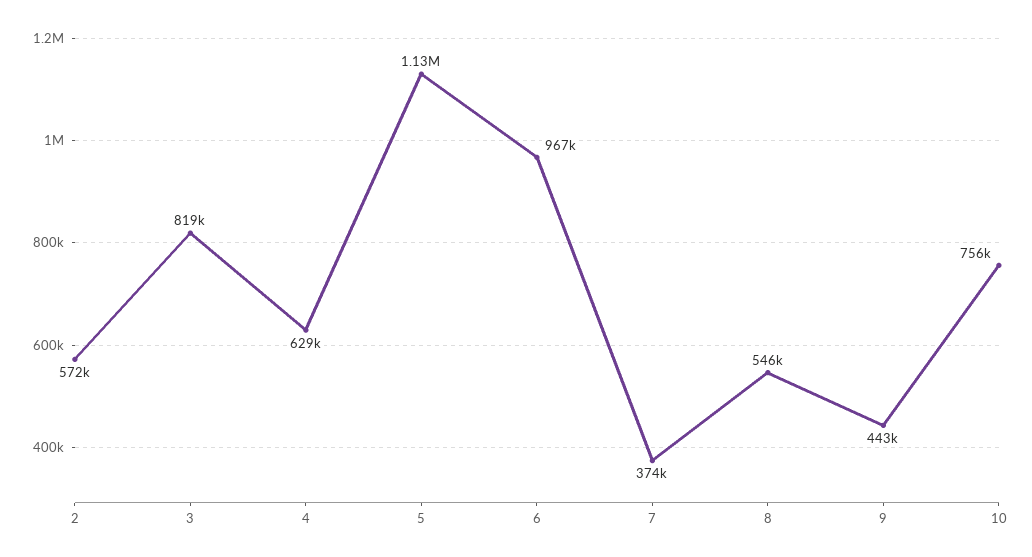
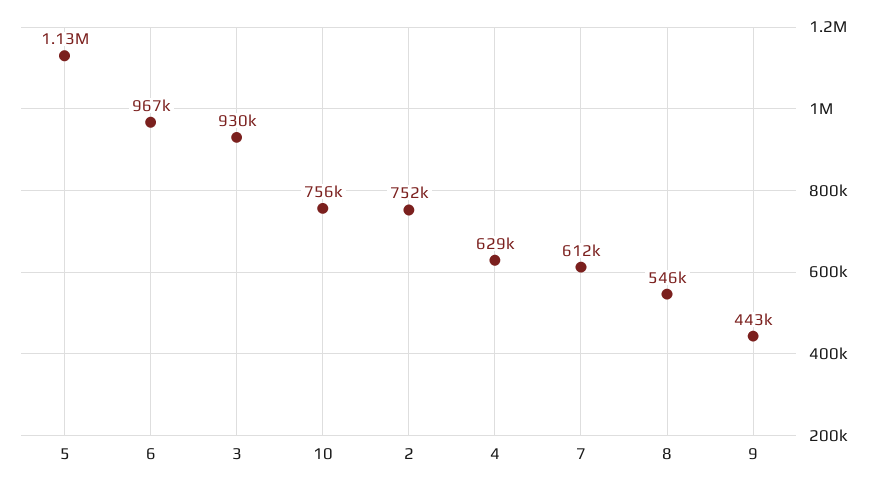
2: 572000 -> 752000
3: 819000 -> 930000
7: 374000 -> 612000

